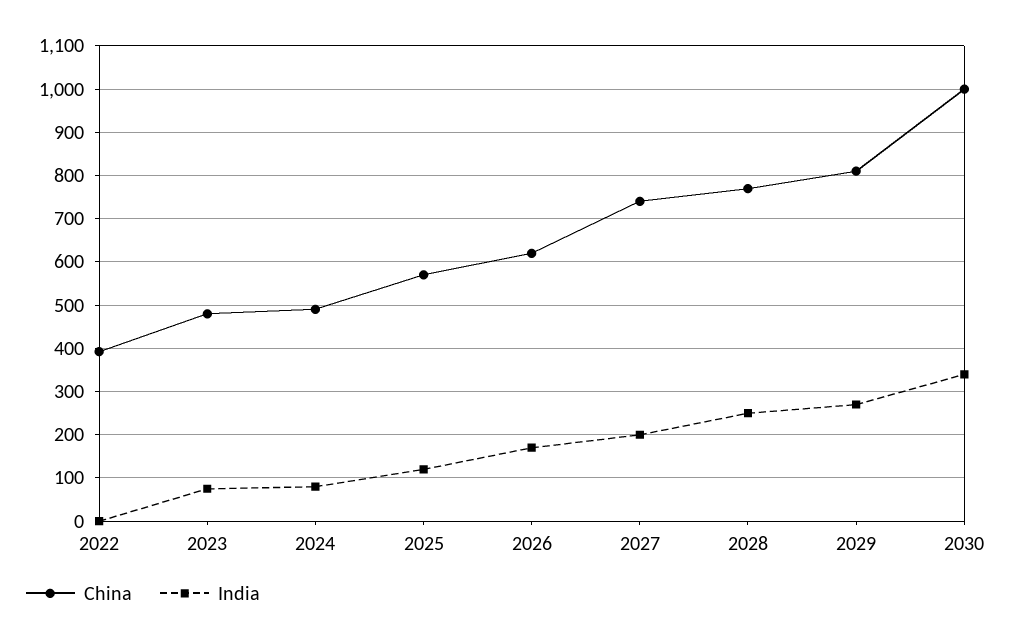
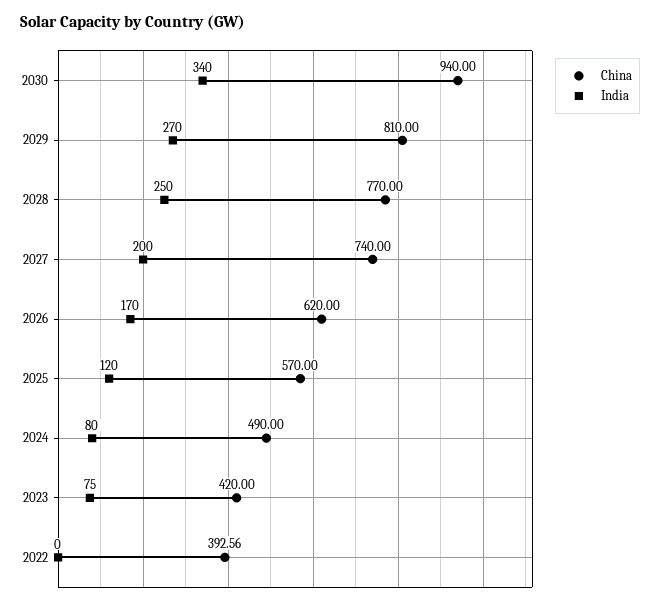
China, 2023: 480 -> 420
China, 2030: 1000 -> 940

